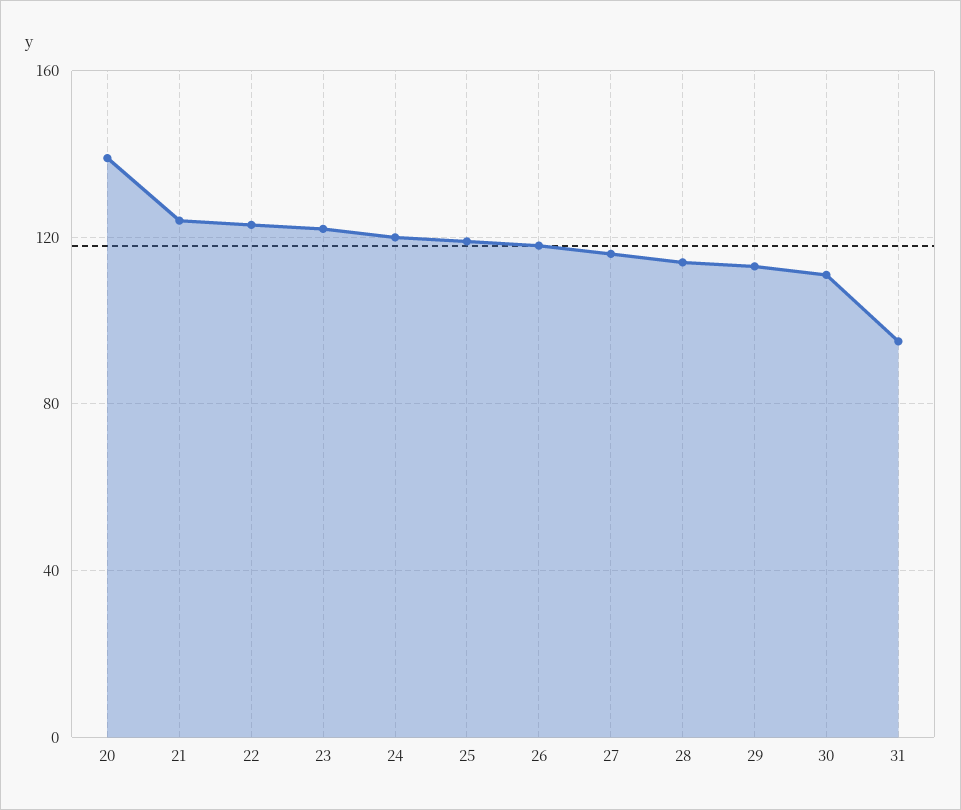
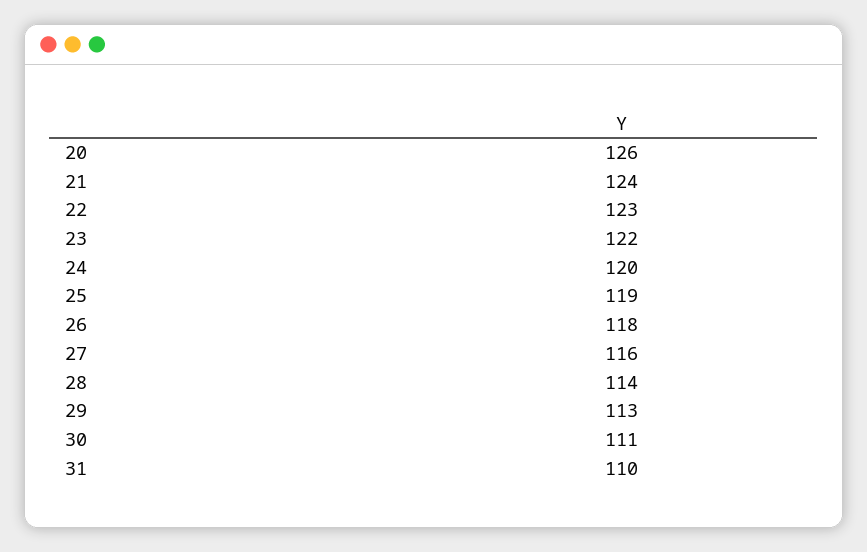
20: 140 -> 126
31: 95 -> 110

